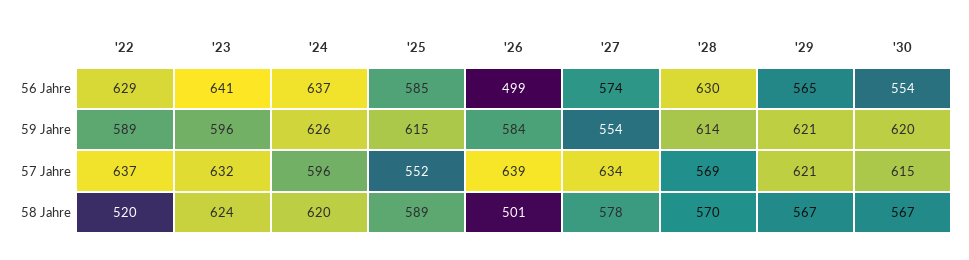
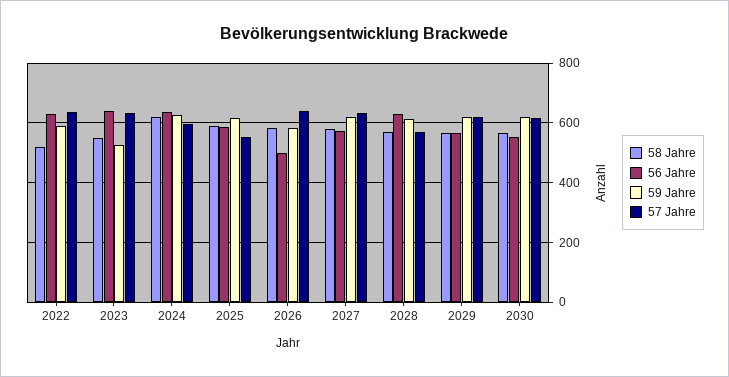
59 Jahre, '23: 596 -> 525
59 Jahre, '27: 554 -> 625
58 Jahre, '23: 624 -> 550
58 Jahre, '26: 501 -> 575

